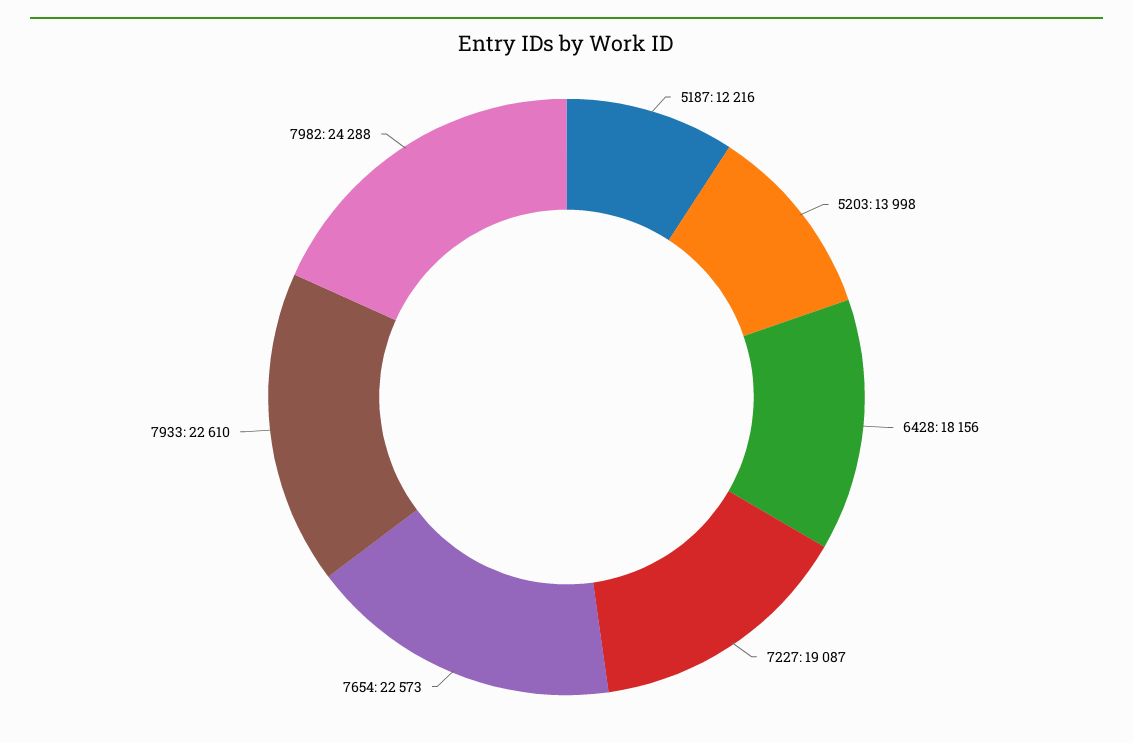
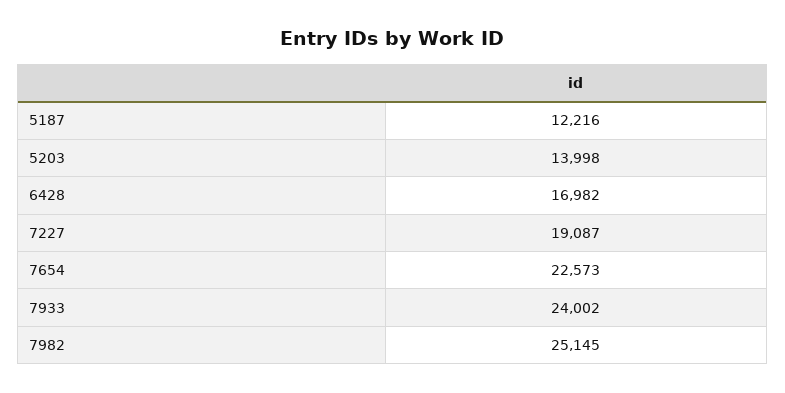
6428: 18156 -> 16982
7933: 22610 -> 24002
7982: 24288 -> 25145

